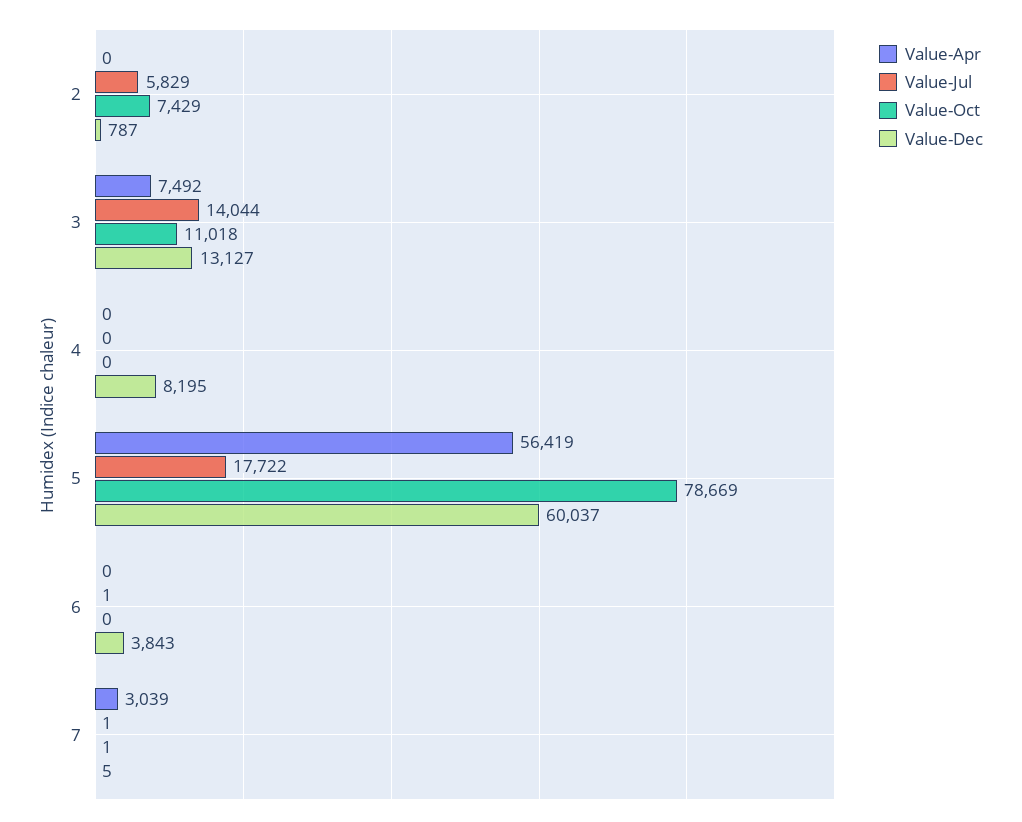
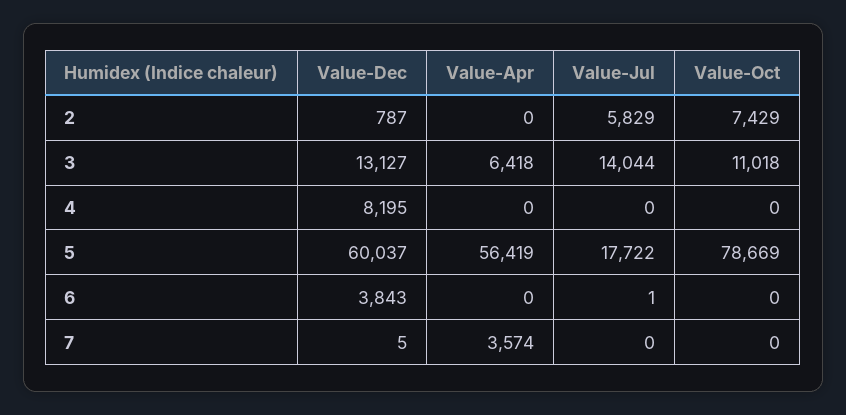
Value-Apr, 3: 7492 -> 6418
Value-Apr, 7: 3039 -> 3574
Value-Jul, 7: 1 -> 0
Value-Oct, 7: 1 -> 0

